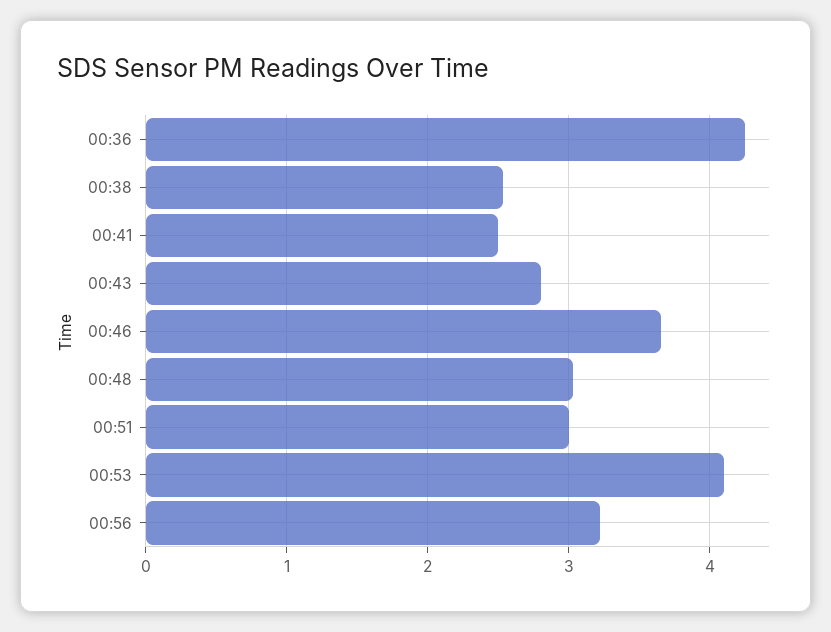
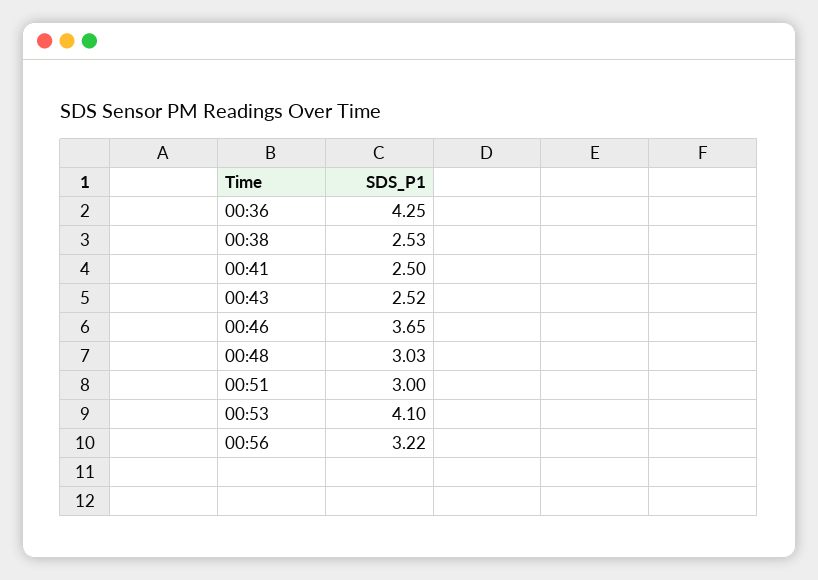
00:43: 2.8 -> 2.52

